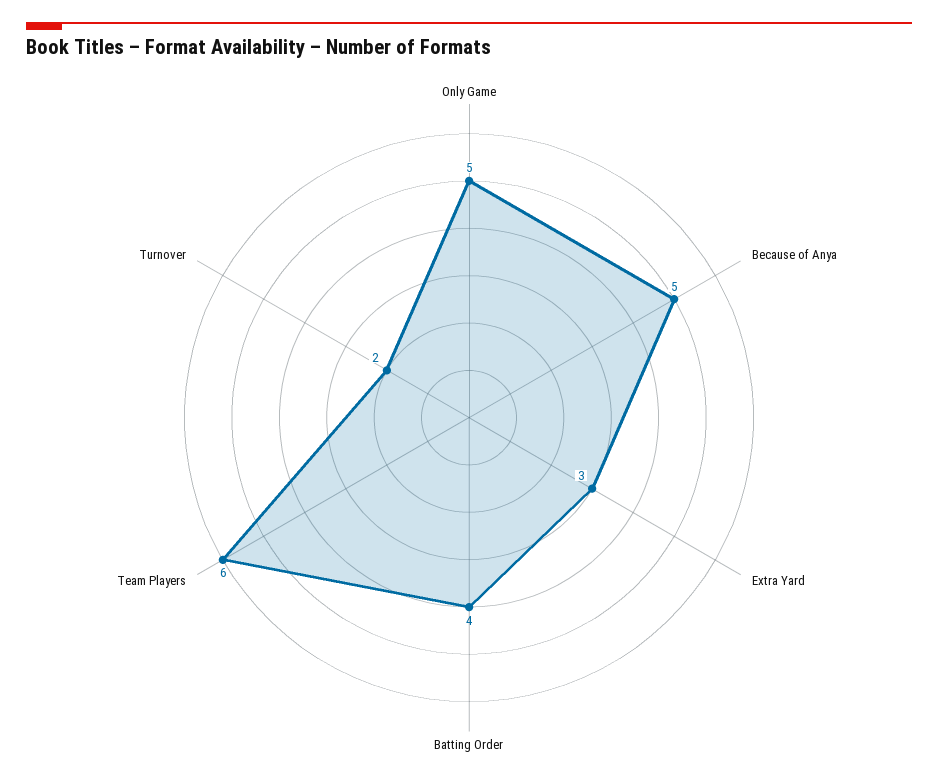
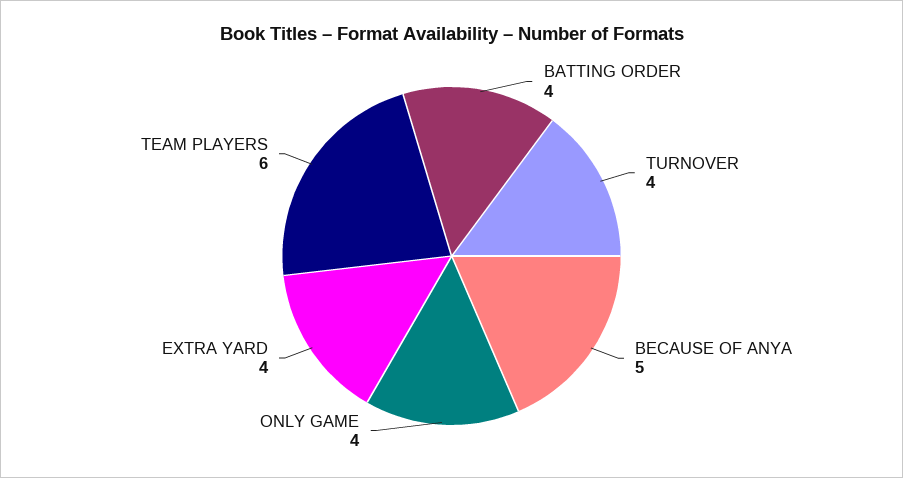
Only Game: 5 -> 4
Extra Yard: 3 -> 4
Turnover: 2 -> 4

